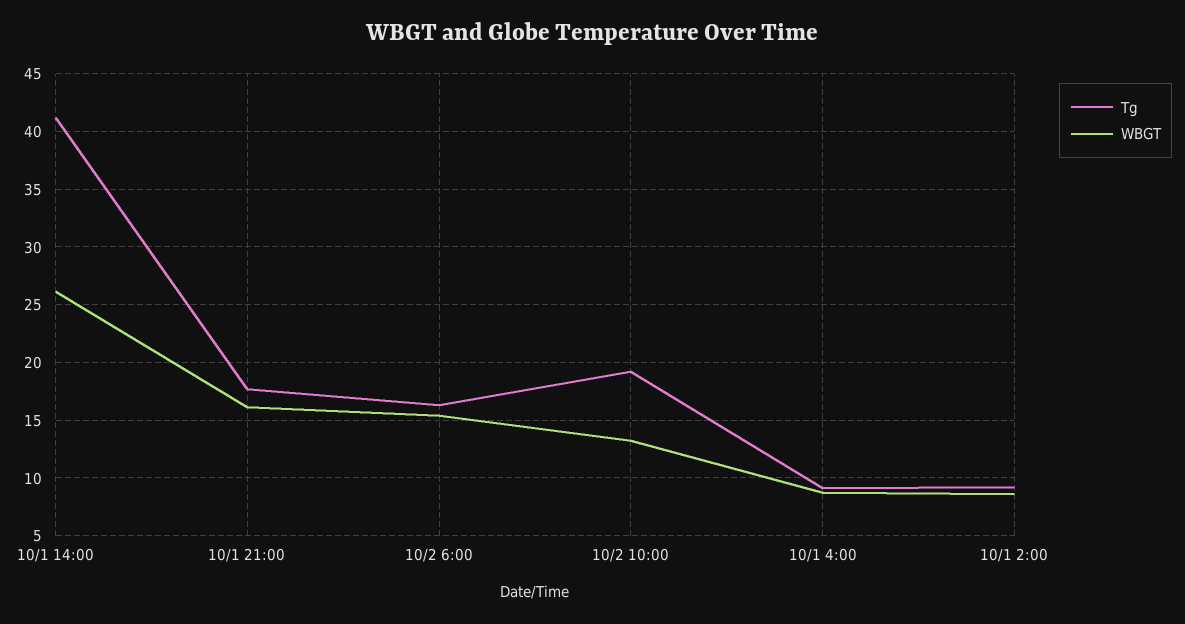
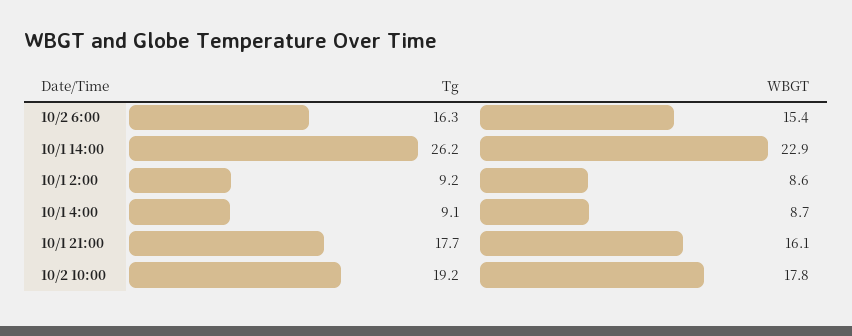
Tg, 10/1 14:00: 41 -> 26.2
WBGT, 10/1 14:00: 26 -> 22.9
WBGT, 10/2 10:00: 13 -> 17.8

